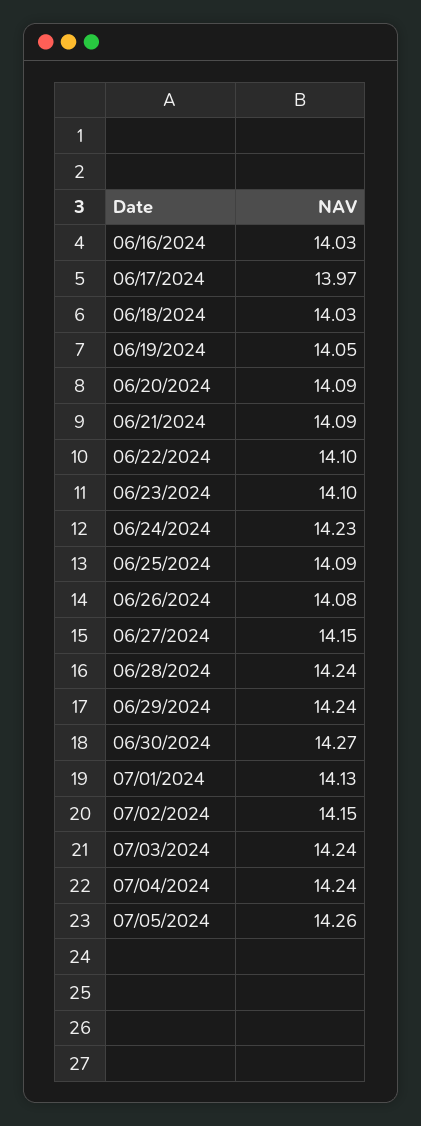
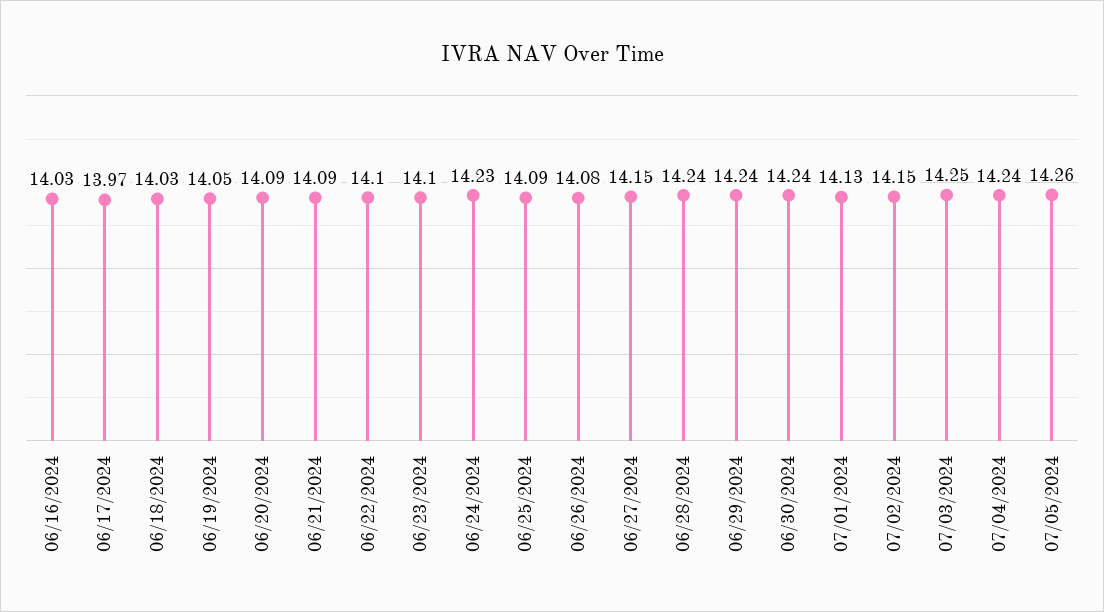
06/30/2024: 14.27 -> 14.24
07/03/2024: 14.24 -> 14.25

